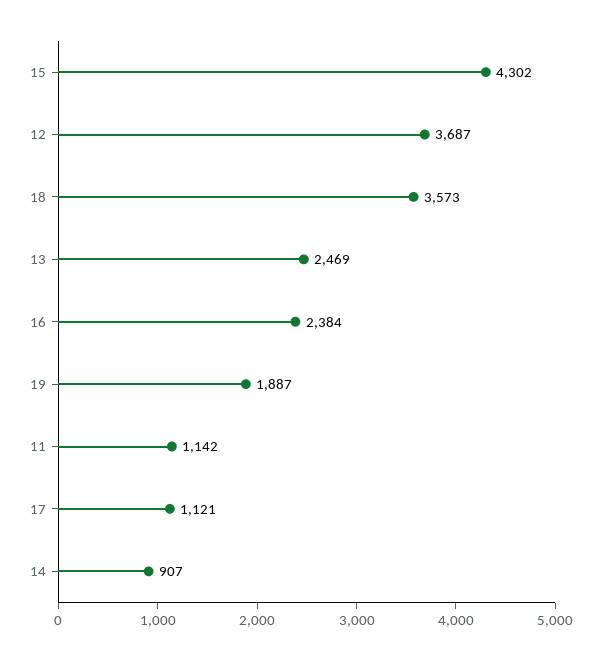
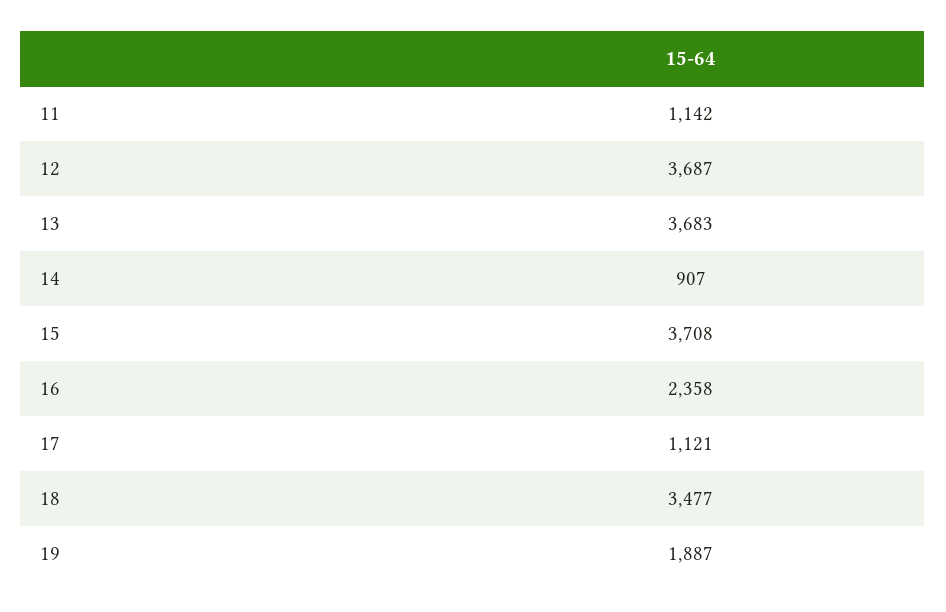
15: 4302 -> 3708
18: 3573 -> 3477
13: 2469 -> 3683
16: 2384 -> 2358

